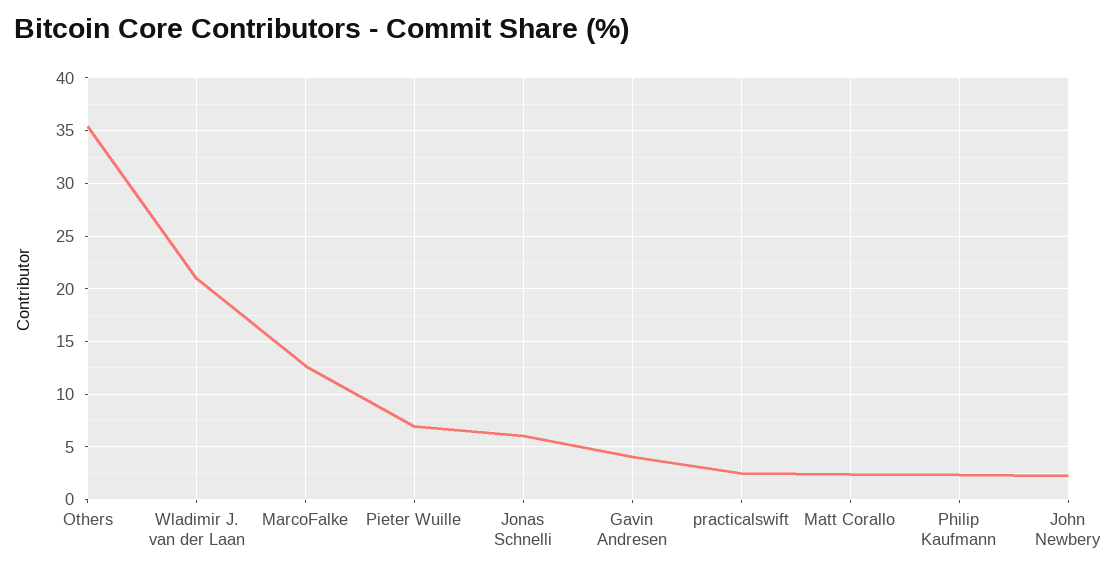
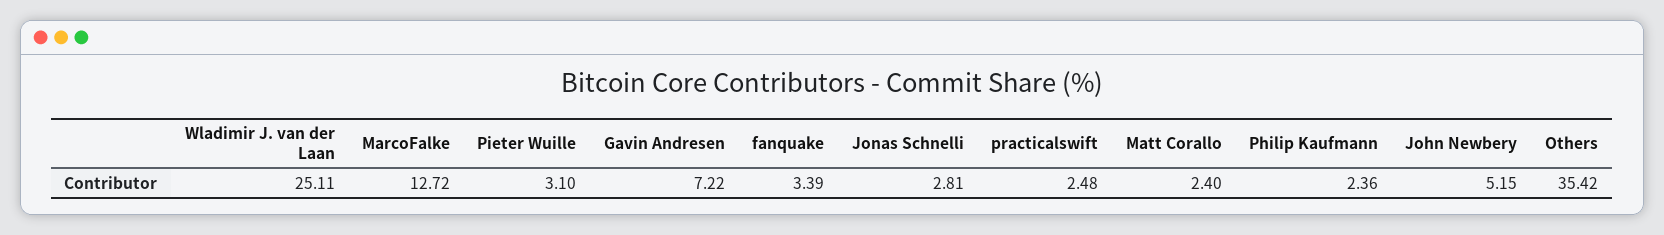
Wladimir J. van der Laan: 21 -> 25.11
Pieter Wuille: 7 -> 3.1
Jonas Schnelli: 6 -> 2.81
Gavin Andresen: 4 -> 7.22
John Newbery: 2 -> 5.15
fanquake: none -> 3.39

